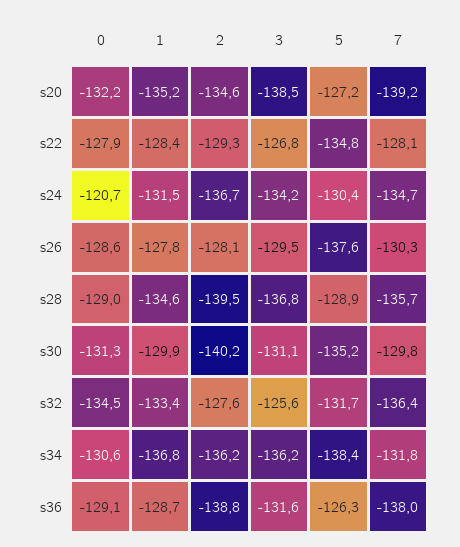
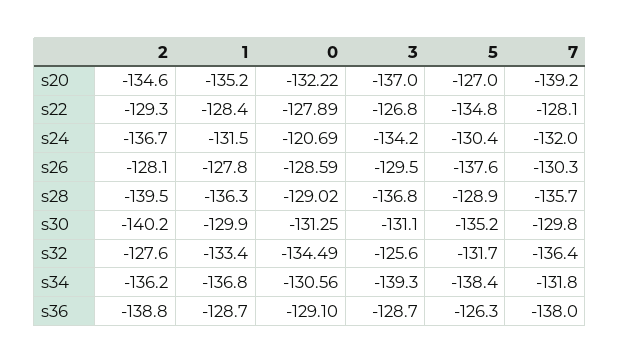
3, s20: -138.5 -> -137
5, s20: -127.2 -> -127
7, s24: -134.7 -> -132
1, s28: -134.6 -> -136.3
3, s34: -136.2 -> -139.3
3, s36: -131.6 -> -128.7

